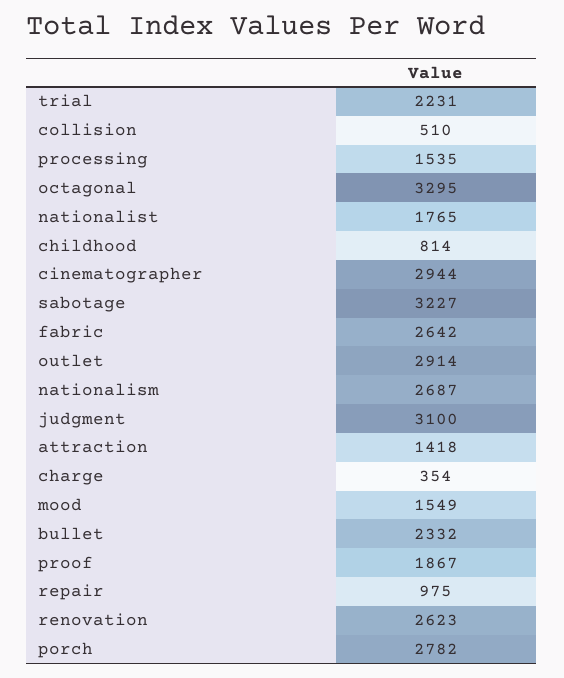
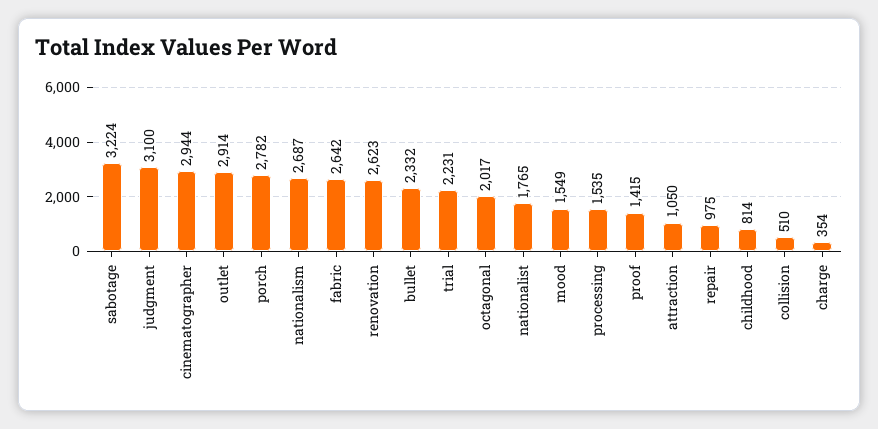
octagonal: 3295 -> 2017
sabotage: 3227 -> 3224
attraction: 1418 -> 1050
proof: 1867 -> 1415

